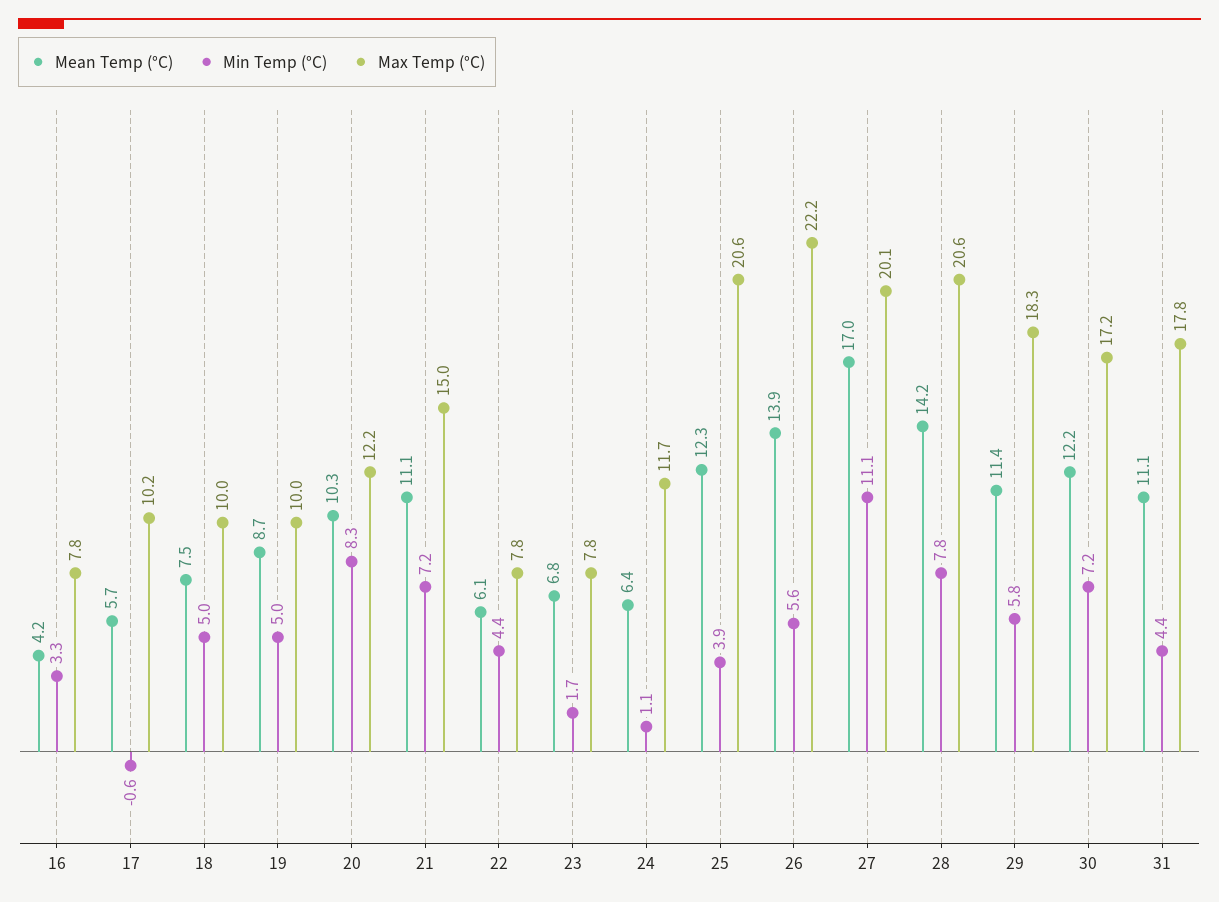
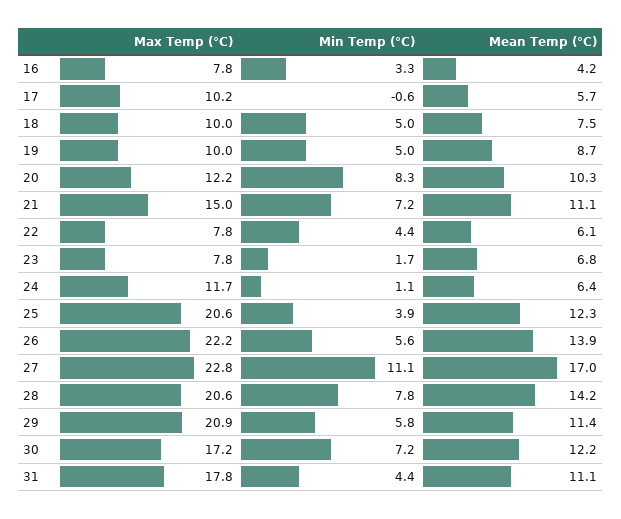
Max Temp (°C), 27: 20.1 -> 22.8
Max Temp (°C), 29: 18.3 -> 20.9

